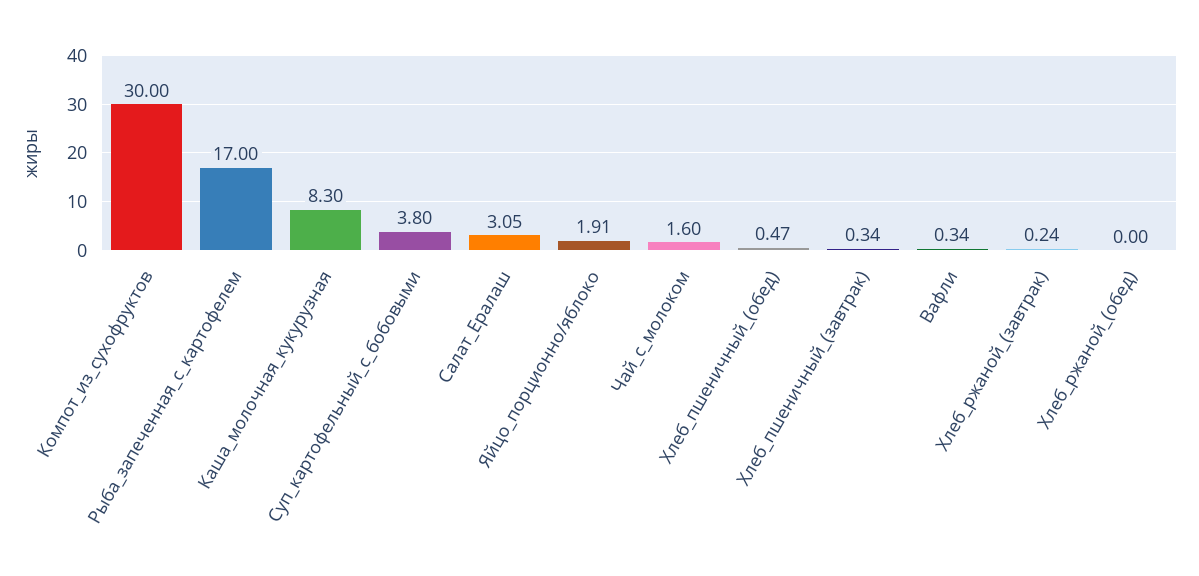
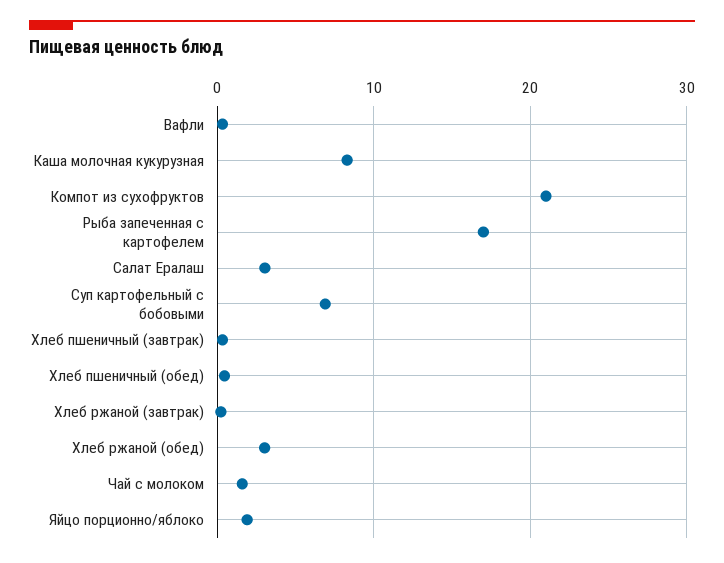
Компот_из_сухофруктов: 30 -> 21
Суп_картофельный_с_бобовыми: 3.8 -> 7
Хлеб_ржаной_(обед): 0 -> 3

